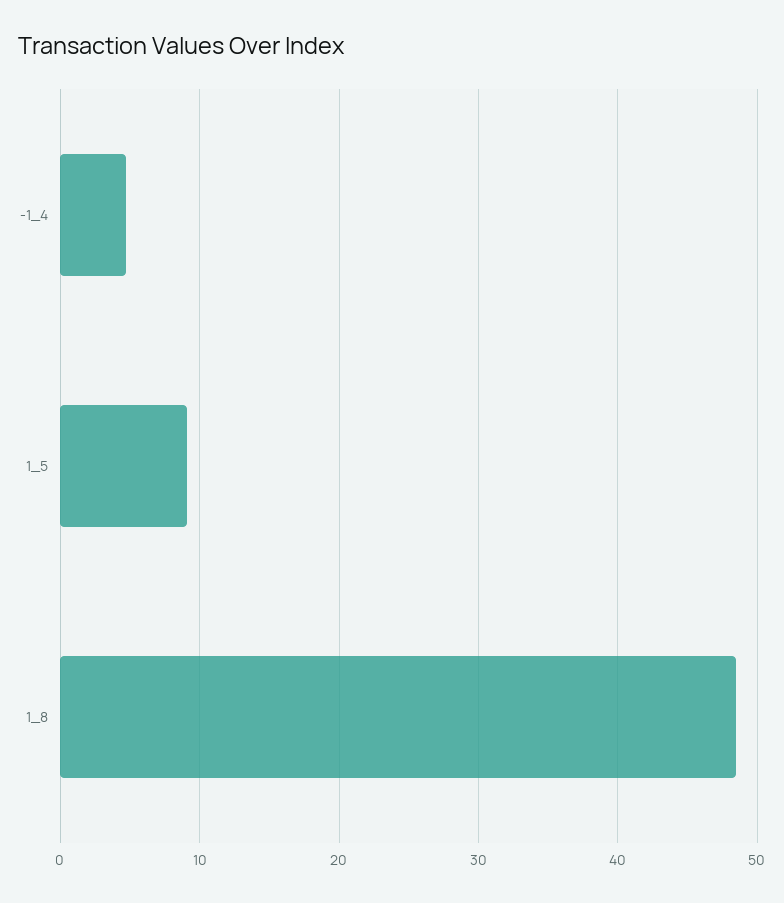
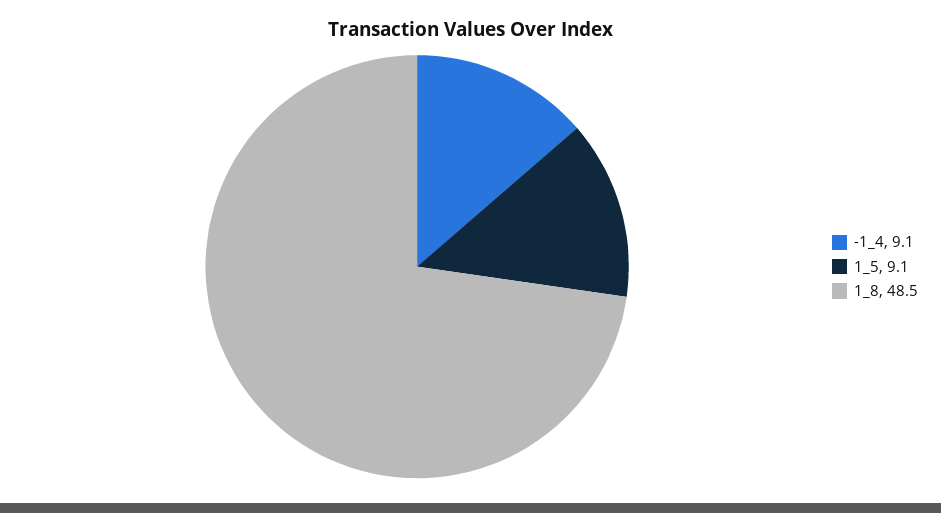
-1_4: 5 -> 9.1

